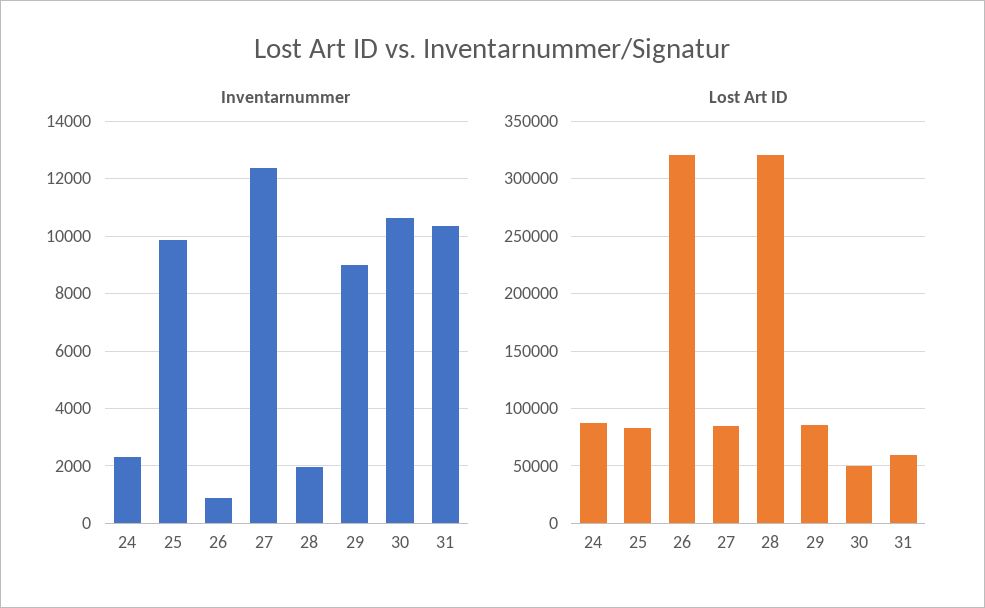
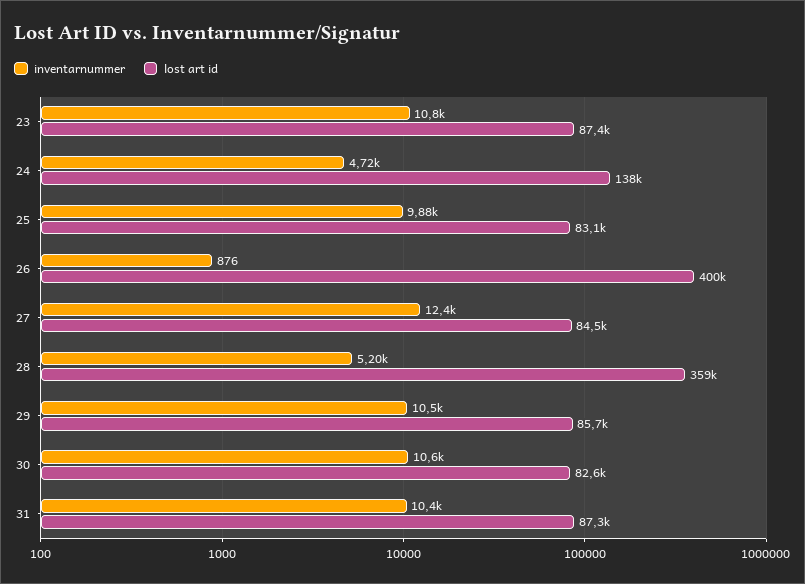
Inventarnummer, 24: 2250 -> 4720
Inventarnummer, 28: 2000 -> 5200
Inventarnummer, 29: 9000 -> 10500
Lost Art ID, 24: 90000 -> 138000
Lost Art ID, 26: 320000 -> 400000
Lost Art ID, 28: 320000 -> 359000
Lost Art ID, 30: 50000 -> 82600
Lost Art ID, 31: 60000 -> 87300
Inventarnummer, 23: none -> 10800
Lost Art ID, 23: none -> 87400

